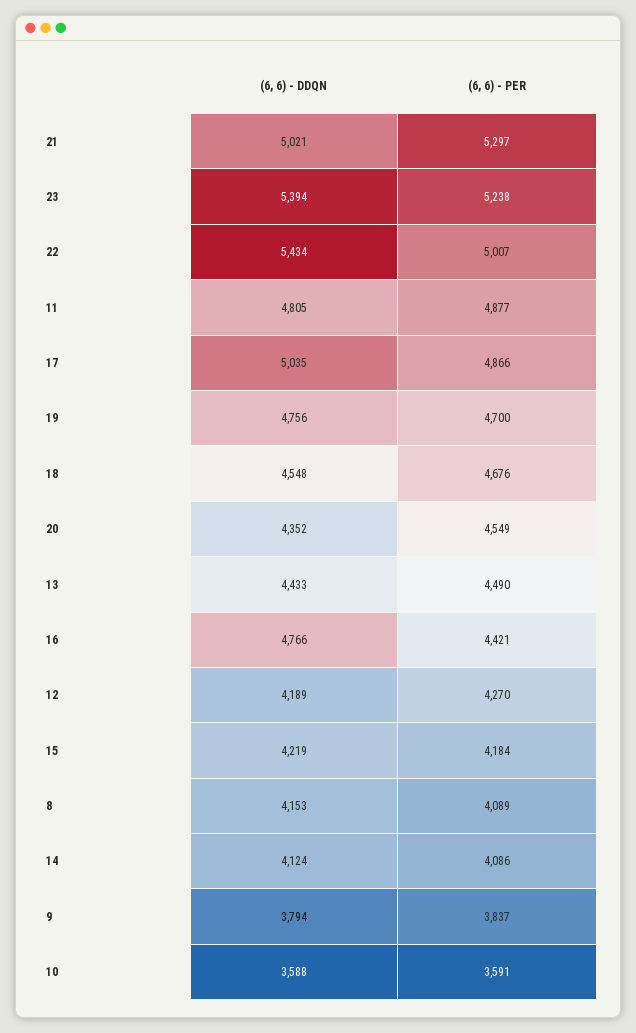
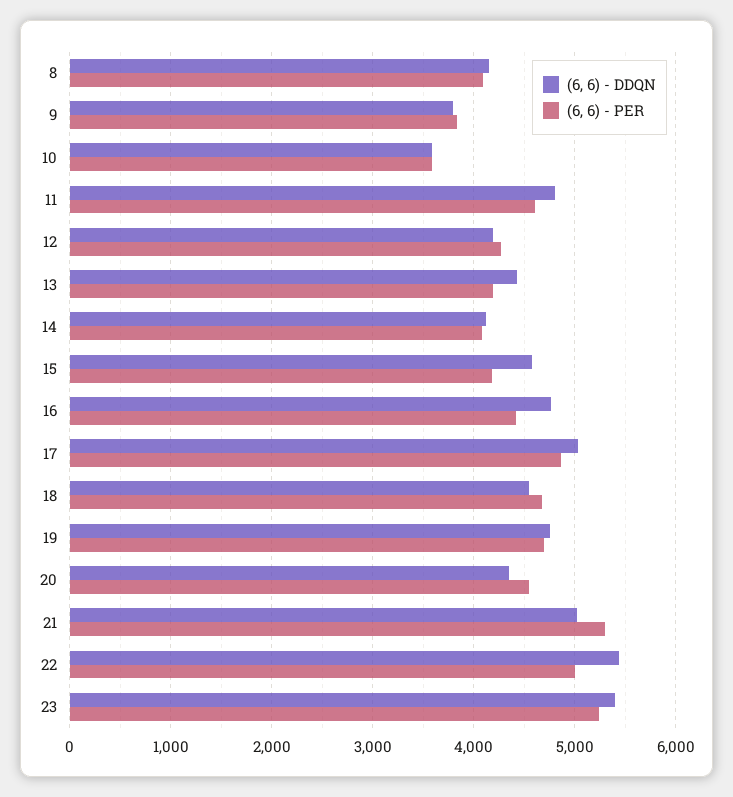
(6, 6) - PER, 11: 4877 -> 4600
(6, 6) - PER, 13: 4490 -> 4200
(6, 6) - DDQN, 15: 4219 -> 4600

